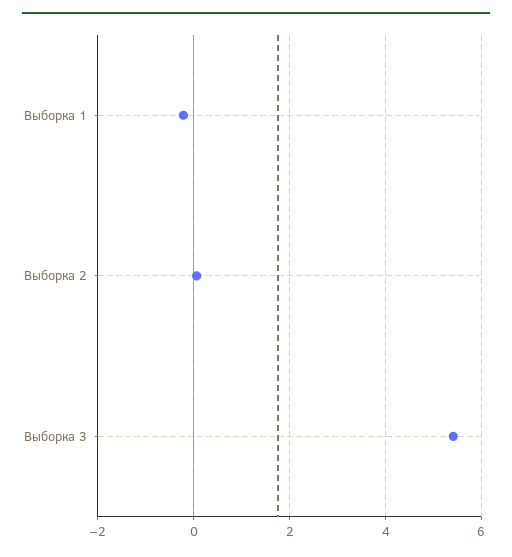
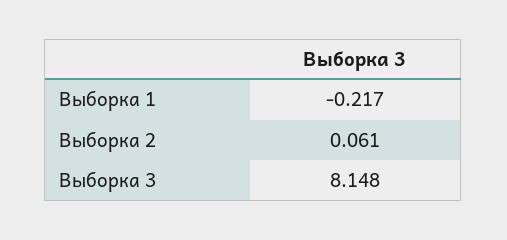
Выборка 3: 5.4 -> 8.148

